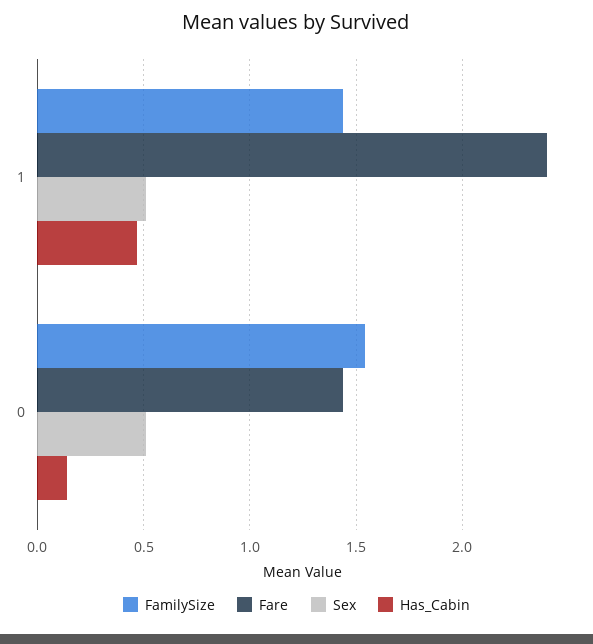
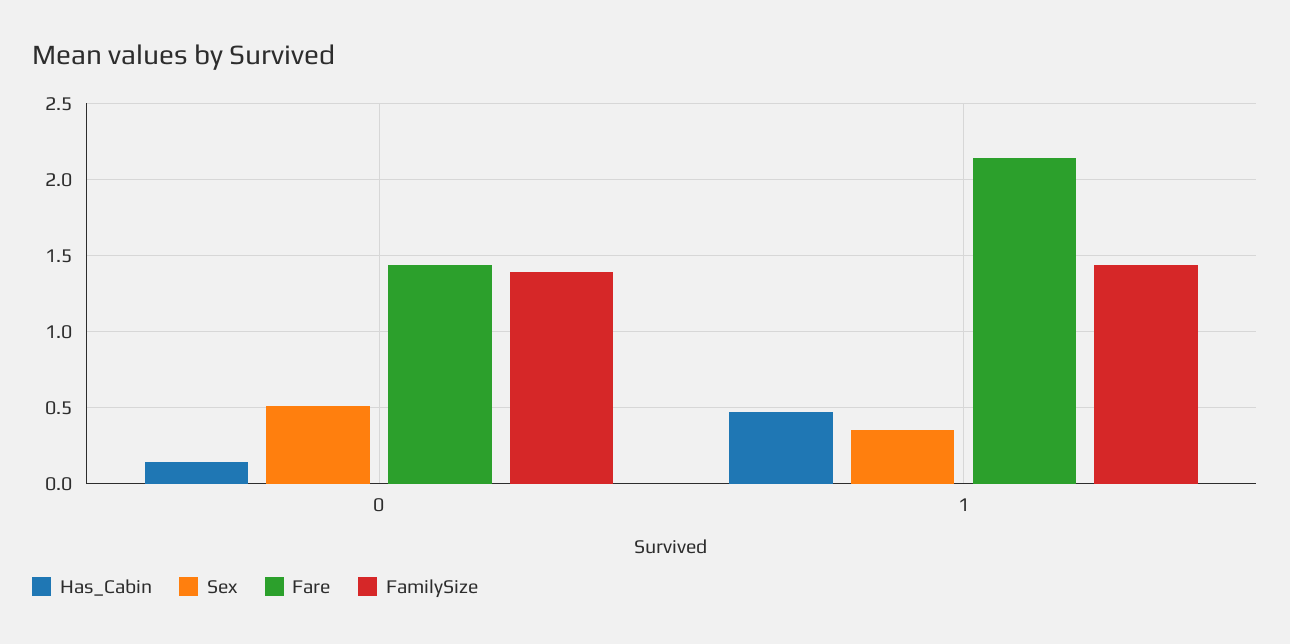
Fare, 1: 2.4 -> 2.15
Sex, 1: 0.5 -> 0.35
FamilySize, 0: 1.55 -> 1.4

